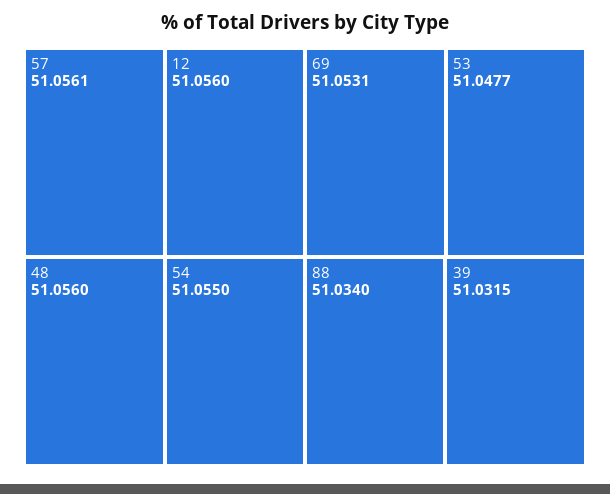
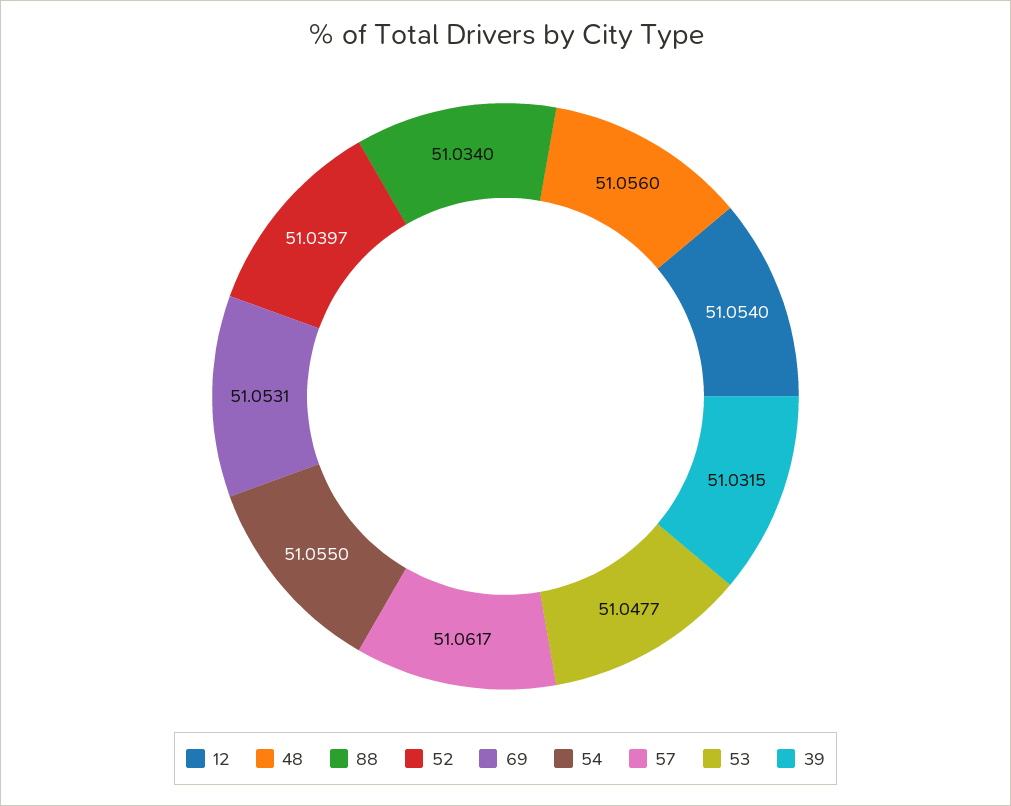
57: 51.0561 -> 51.0617
12: 51.056 -> 51.054
52: none -> 51.0397

